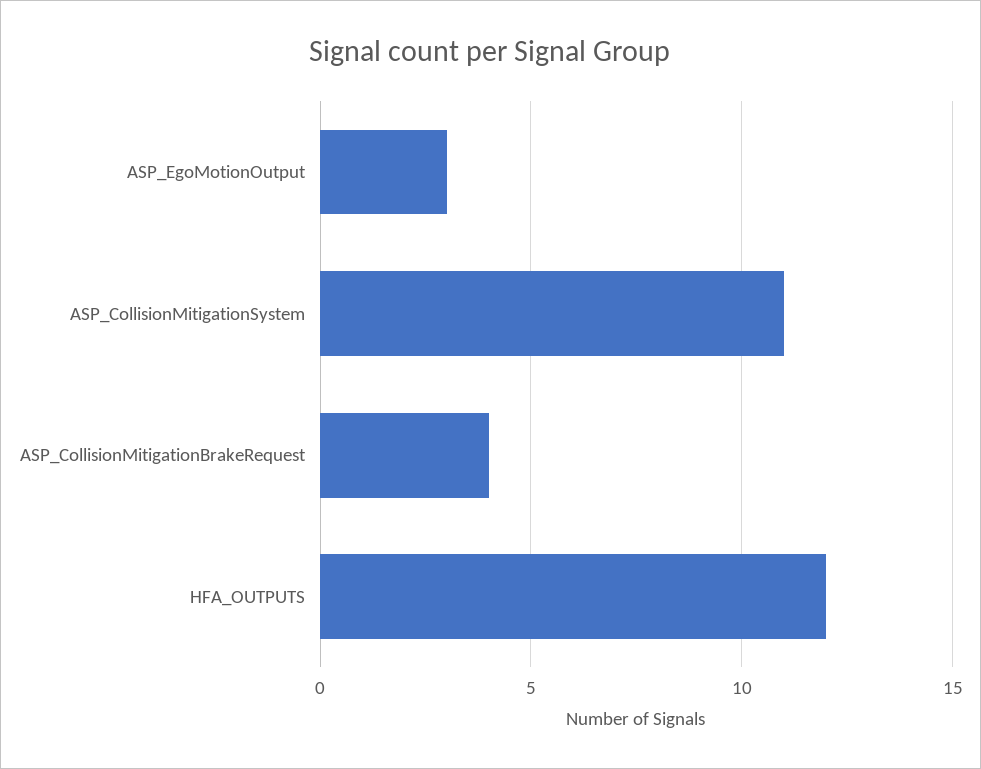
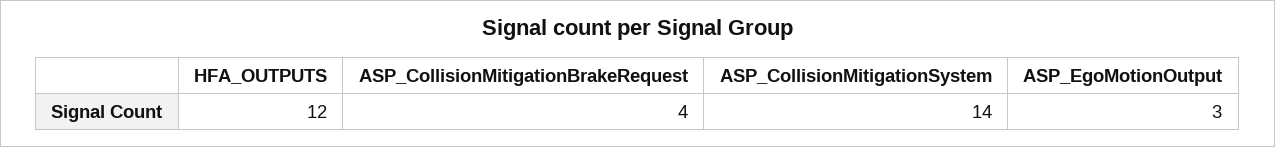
ASP_CollisionMitigationSystem: 11 -> 14

